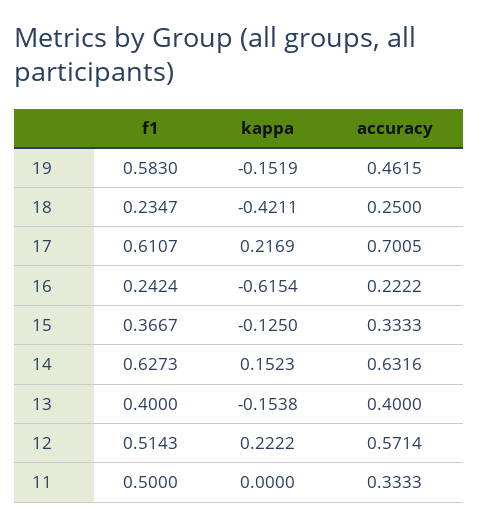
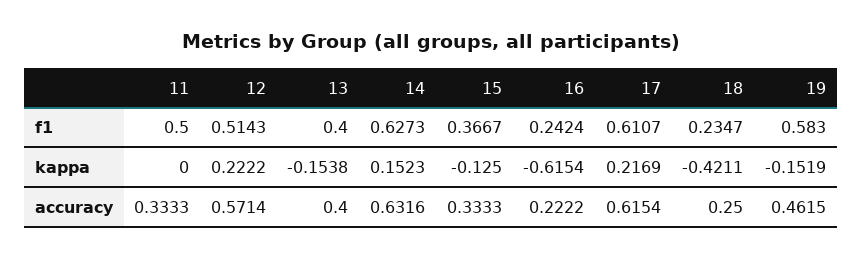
accuracy, 17: 0.7005 -> 0.6154

